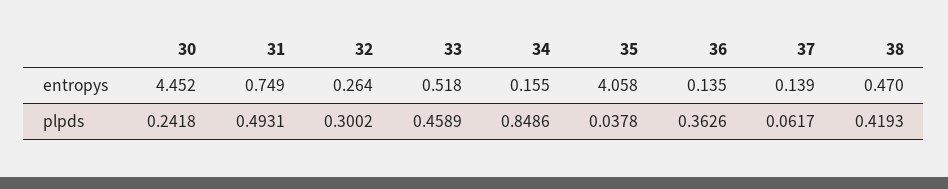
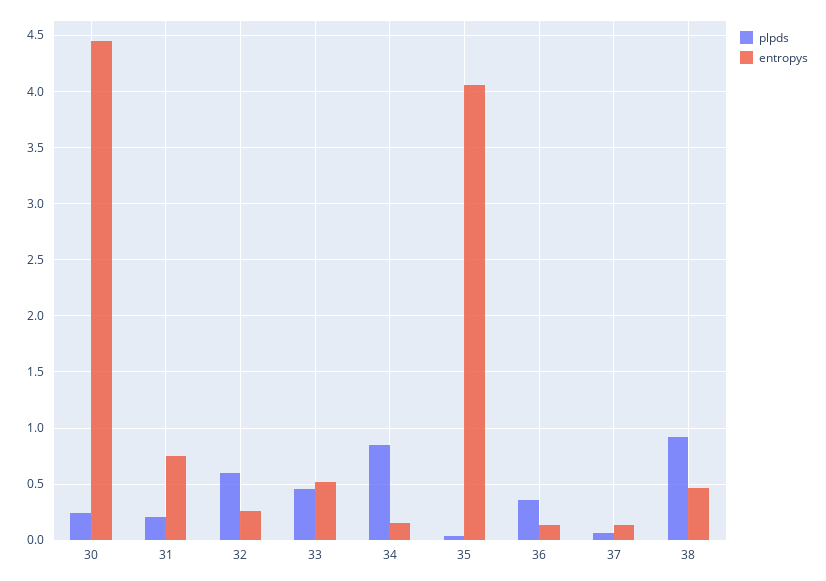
plpds, 31: 0.4931 -> 0.2
plpds, 32: 0.3002 -> 0.6
plpds, 38: 0.4193 -> 0.9

